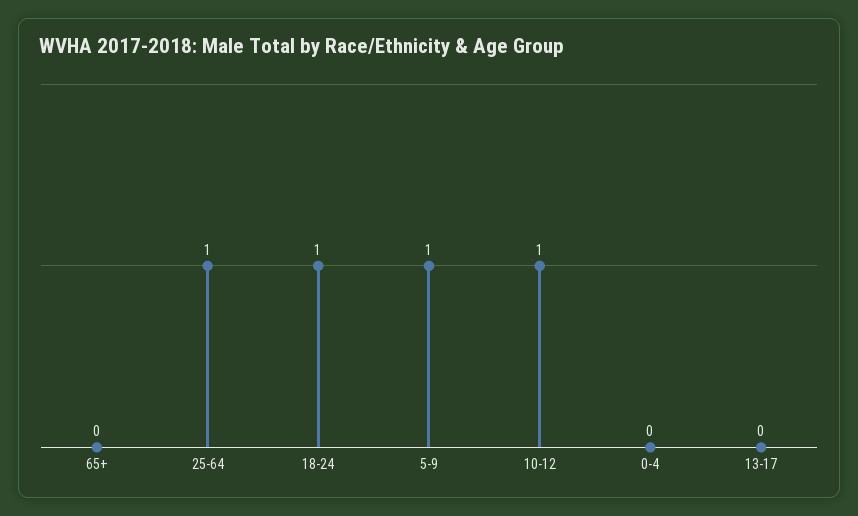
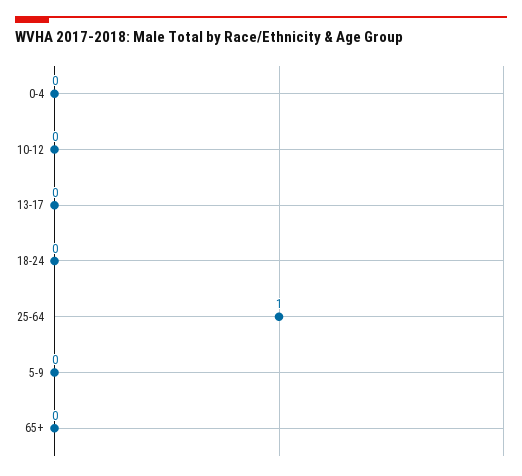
18-24: 1 -> 0
5-9: 1 -> 0
10-12: 1 -> 0

